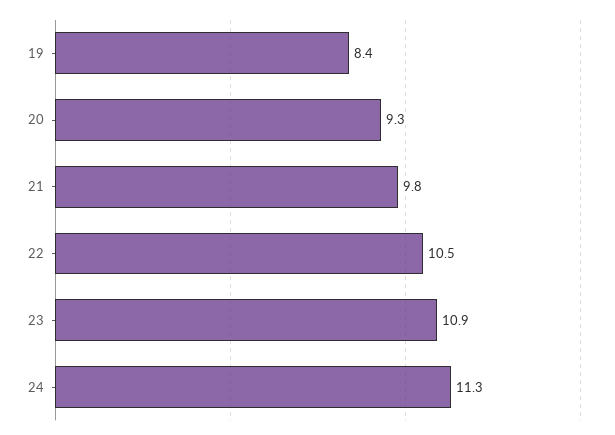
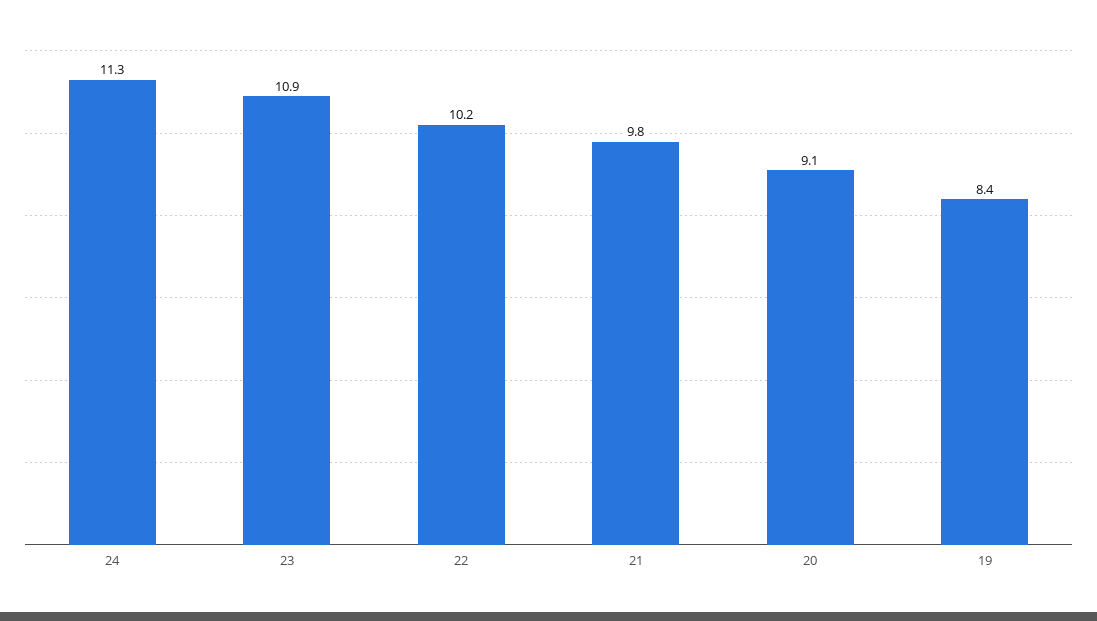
20: 9.3 -> 9.1
22: 10.5 -> 10.2

